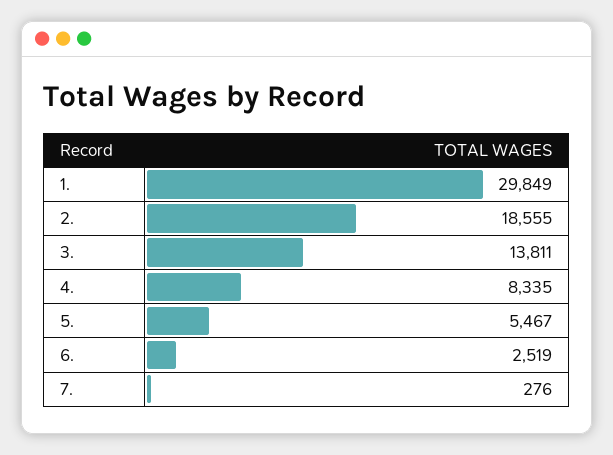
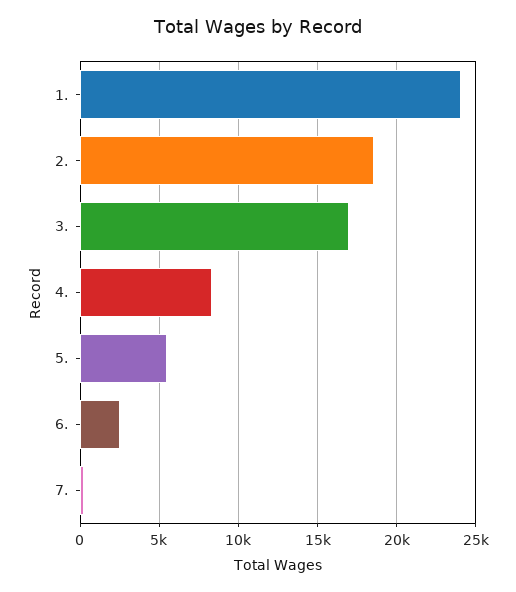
1.: 29849 -> 24000
3.: 13811 -> 17000

